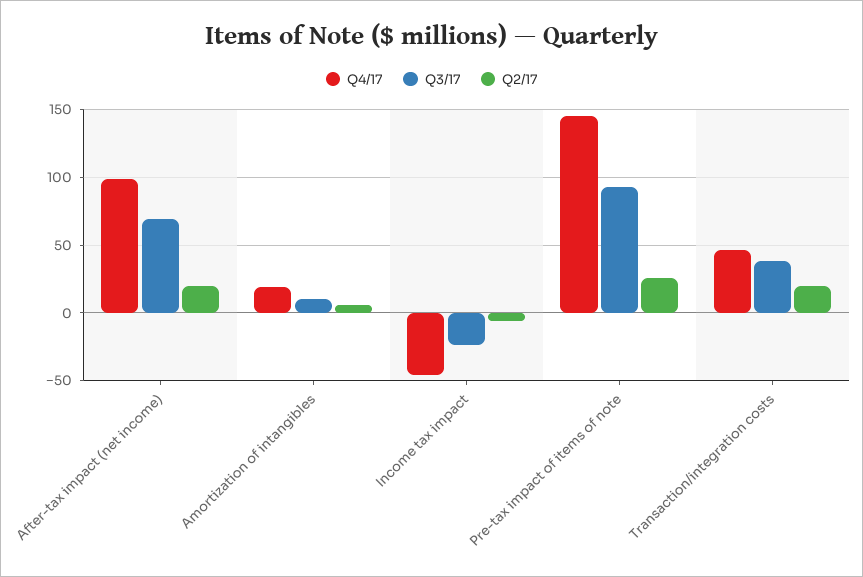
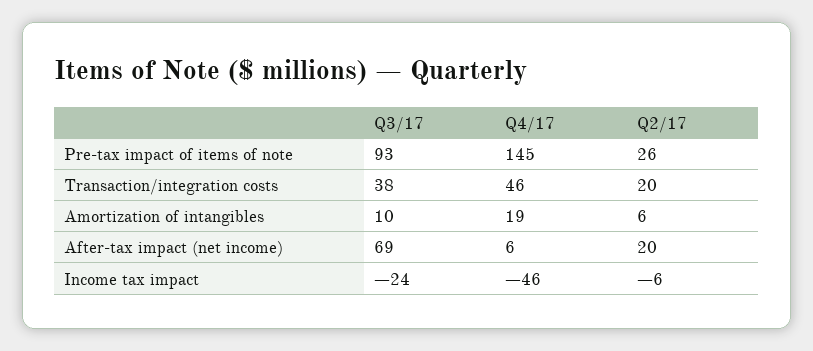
Q4/17, After-tax impact (net income): 100 -> 6

